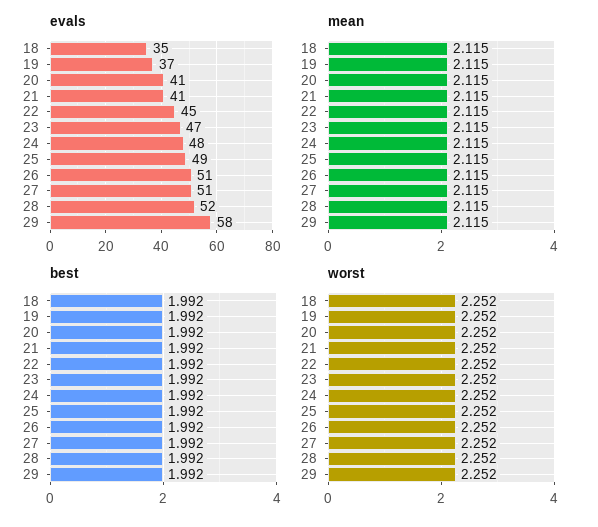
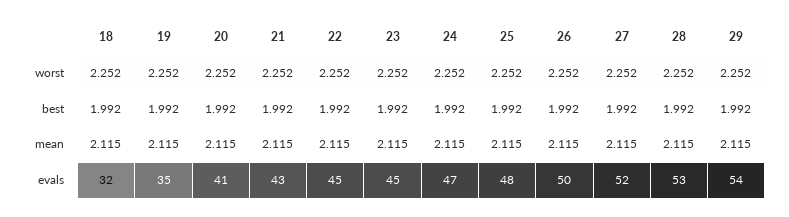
evals, 18: 35 -> 32
evals, 19: 37 -> 35
evals, 21: 41 -> 43
evals, 23: 47 -> 45
evals, 24: 48 -> 47
evals, 25: 49 -> 48
evals, 26: 51 -> 50
evals, 27: 51 -> 52
evals, 28: 52 -> 53
evals, 29: 58 -> 54

